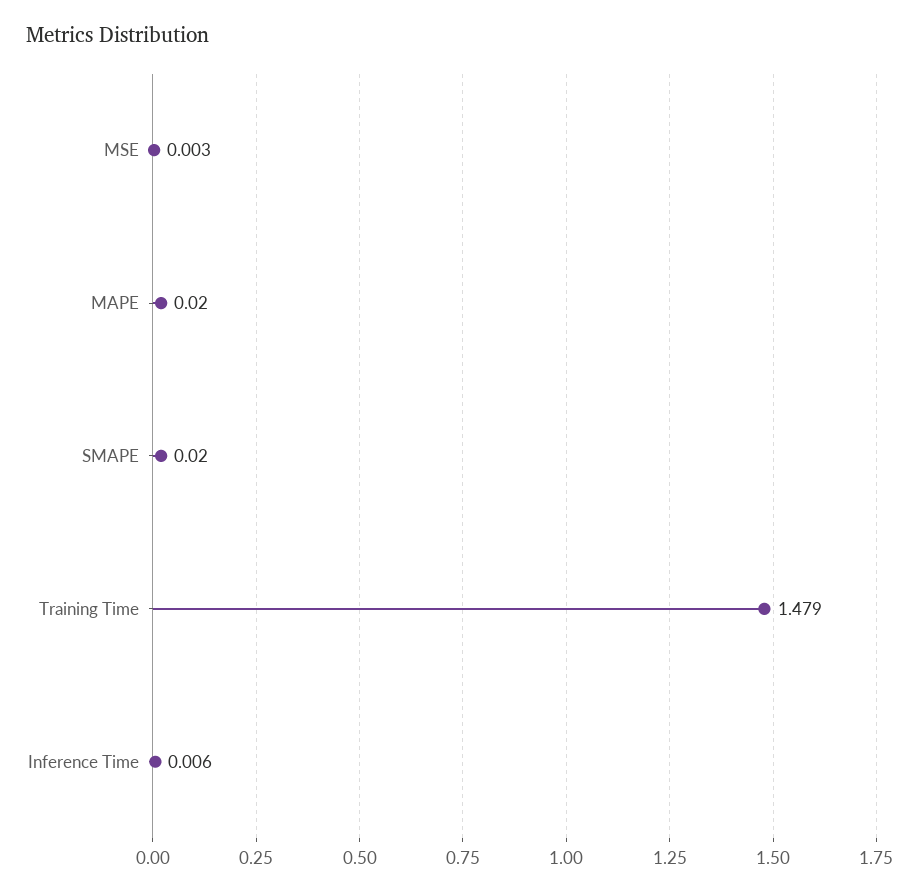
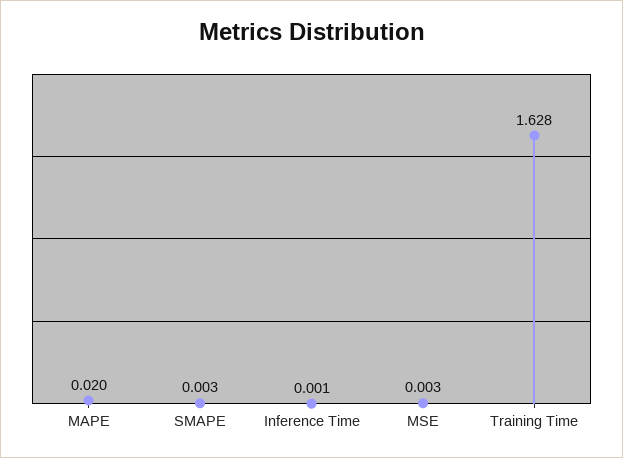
SMAPE: 0.02 -> 0.003
Training Time: 1.479 -> 1.628
Inference Time: 0.006 -> 0.001

